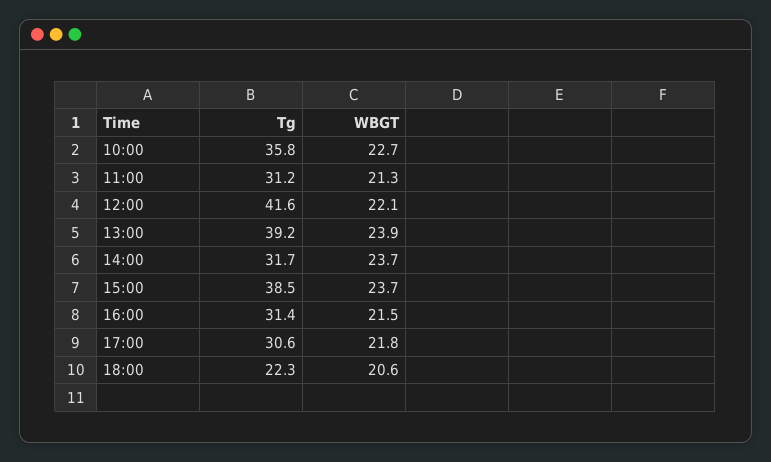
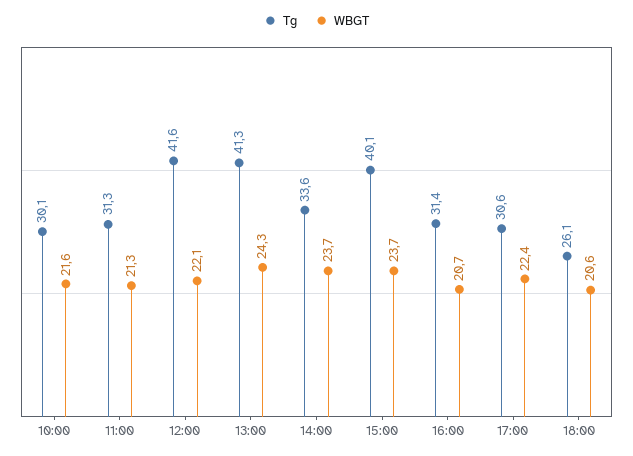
Tg, 10:00: 35.8 -> 30.1
WBGT, 10:00: 22.7 -> 21.6
Tg, 11:00: 31.2 -> 31.3
Tg, 13:00: 39.2 -> 41.3
WBGT, 13:00: 23.9 -> 24.3
Tg, 14:00: 31.7 -> 33.6
Tg, 15:00: 38.5 -> 40.1
WBGT, 16:00: 21.5 -> 20.7
WBGT, 17:00: 21.8 -> 22.4
Tg, 18:00: 22.3 -> 26.1

